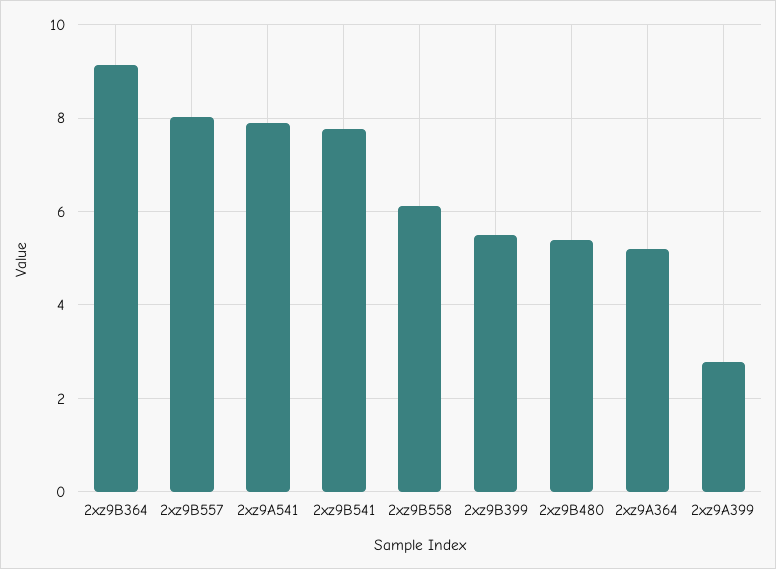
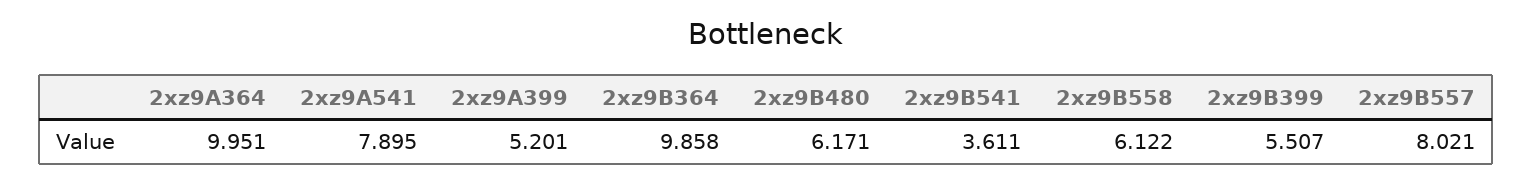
2xz9B364: 9.2 -> 9.858
2xz9B541: 7.8 -> 3.611
2xz9B480: 5.4 -> 6.171
2xz9A364: 5.2 -> 9.951
2xz9A399: 2.8 -> 5.201

